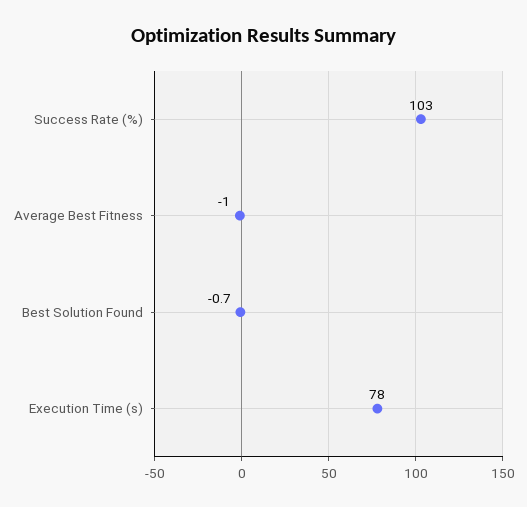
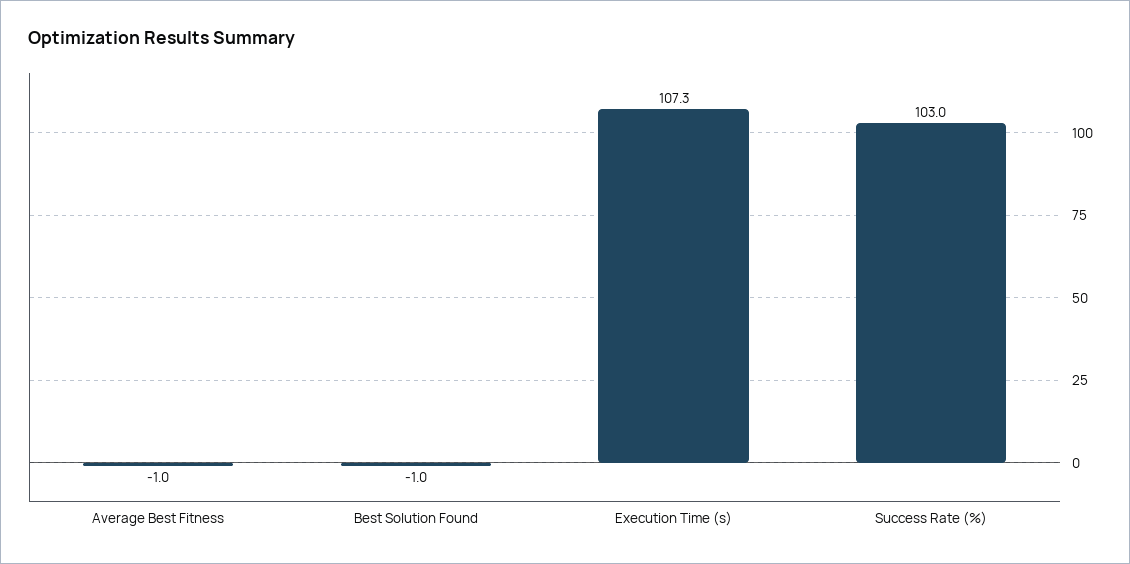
Best Solution Found: -0.7 -> -1
Execution Time (s): 78 -> 107.3

